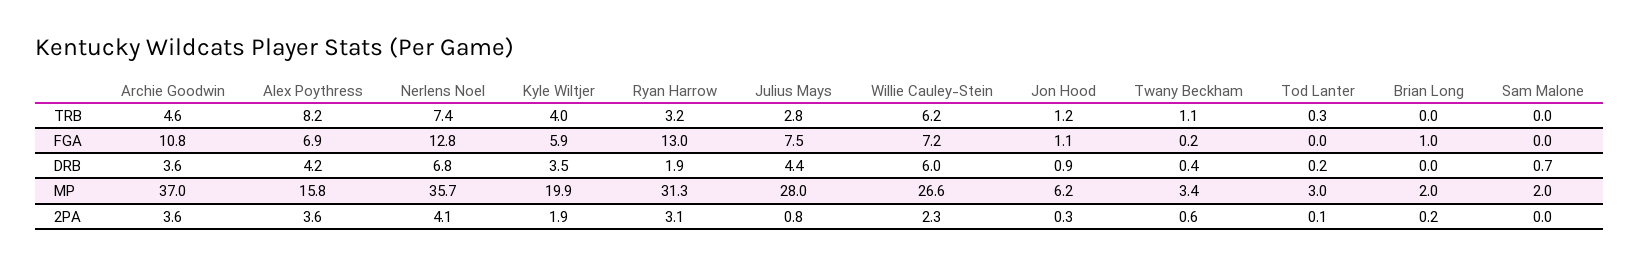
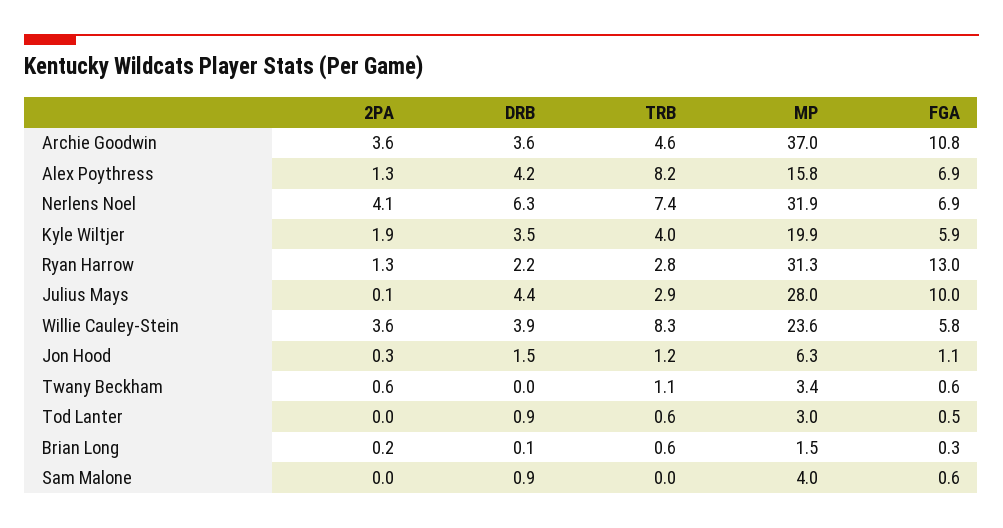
Ryan Harrow, TRB: 3.2 -> 2.8
Julius Mays, TRB: 2.8 -> 2.9
Willie Cauley-Stein, TRB: 6.2 -> 8.3
Tod Lanter, TRB: 0.3 -> 0.6
Brian Long, TRB: 0 -> 0.6
Nerlens Noel, FGA: 12.8 -> 6.9
Julius Mays, FGA: 7.5 -> 10
Willie Cauley-Stein, FGA: 7.2 -> 5.8
Twany Beckham, FGA: 0.2 -> 0.6
Tod Lanter, FGA: 0 -> 0.5
Brian Long, FGA: 1 -> 0.3
Sam Malone, FGA: 0 -> 0.6
Nerlens Noel, DRB: 6.8 -> 6.3
Ryan Harrow, DRB: 1.9 -> 2.2
Willie Cauley-Stein, DRB: 6 -> 3.9
Jon Hood, DRB: 0.9 -> 1.5
Twany Beckham, DRB: 0.4 -> 0
Tod Lanter, DRB: 0.2 -> 0.9
Brian Long, DRB: 0 -> 0.1
Sam Malone, DRB: 0.7 -> 0.9
Nerlens Noel, MP: 35.7 -> 31.9
Willie Cauley-Stein, MP: 26.6 -> 23.6
Jon Hood, MP: 6.2 -> 6.3
Brian Long, MP: 2 -> 1.5
Sam Malone, MP: 2 -> 4
Alex Poythress, 2PA: 3.6 -> 1.3
Ryan Harrow, 2PA: 3.1 -> 1.3
Julius Mays, 2PA: 0.8 -> 0.1
Willie Cauley-Stein, 2PA: 2.3 -> 3.6
Tod Lanter, 2PA: 0.1 -> 0

